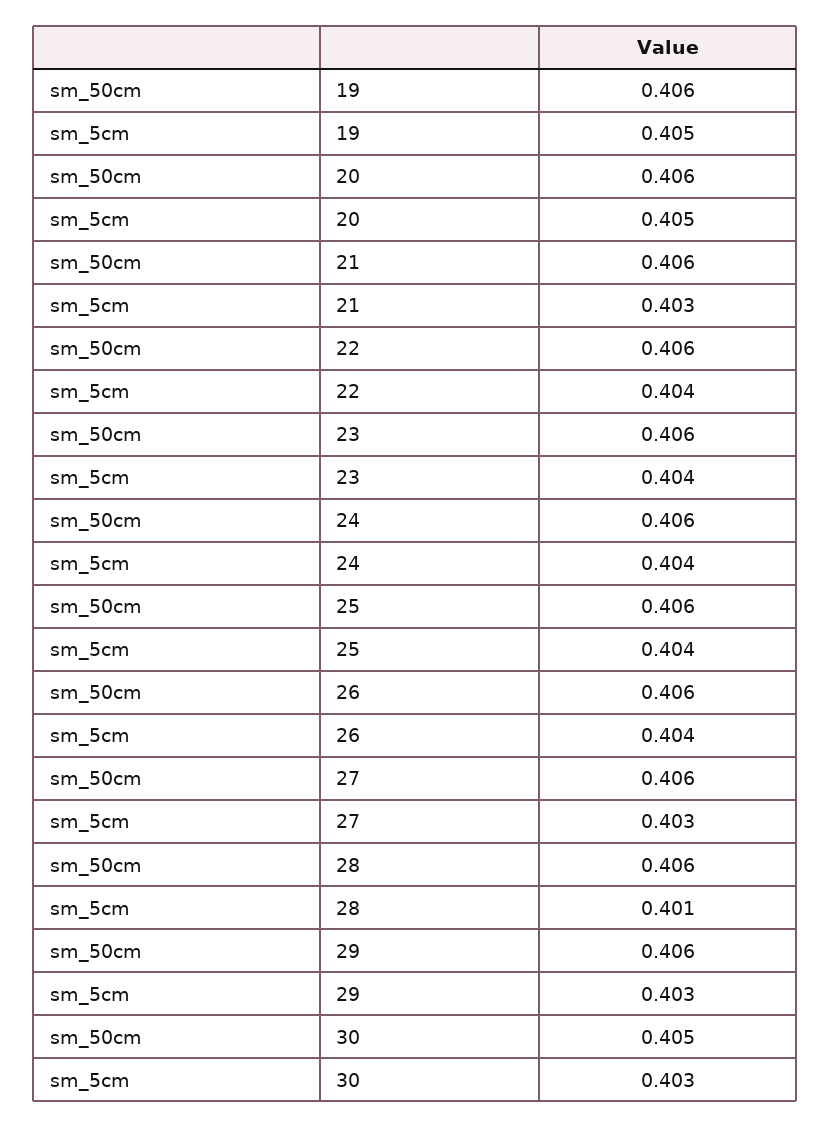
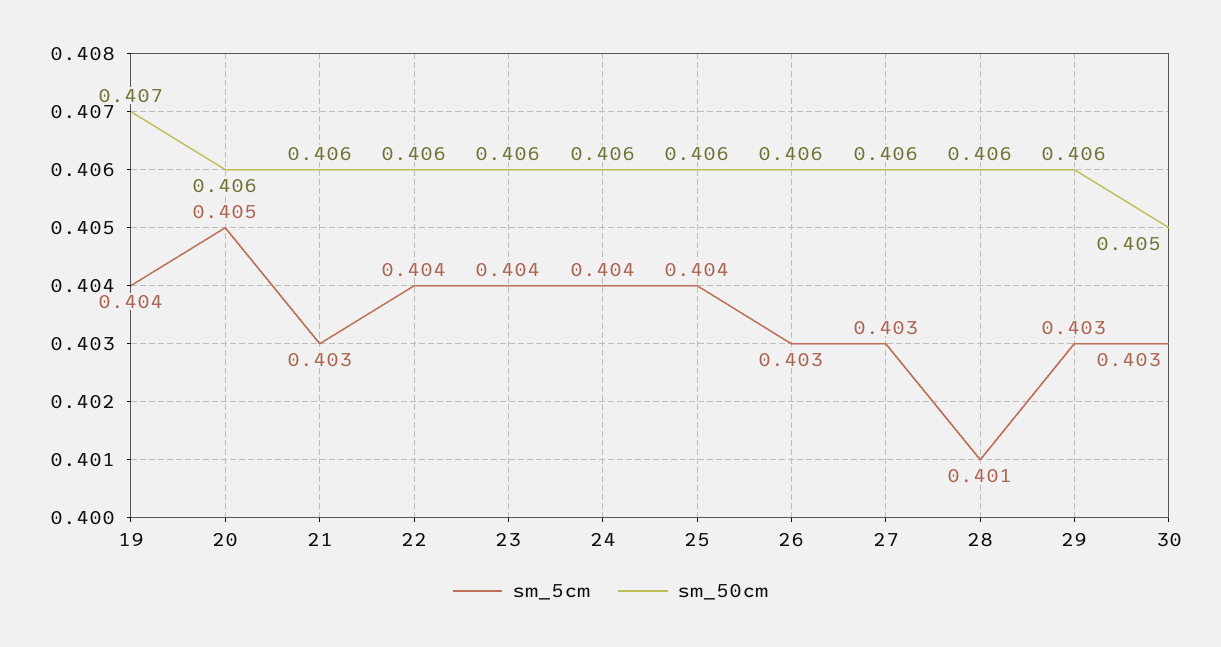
sm_50cm, 19: 0.406 -> 0.407
sm_5cm, 19: 0.405 -> 0.404
sm_5cm, 26: 0.404 -> 0.403

